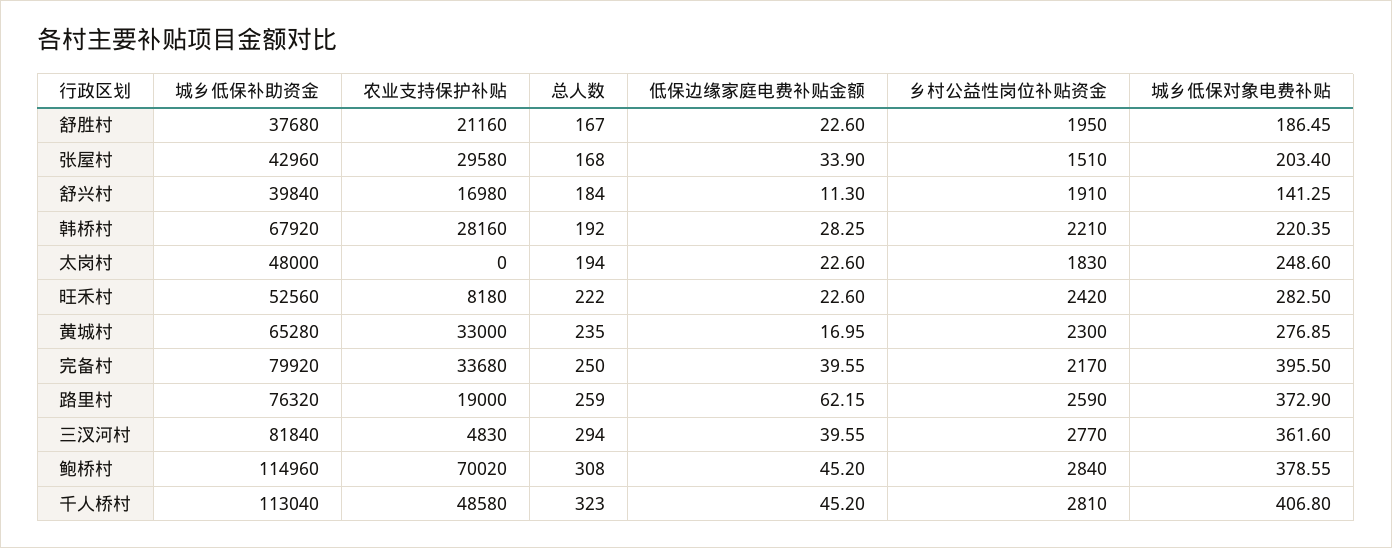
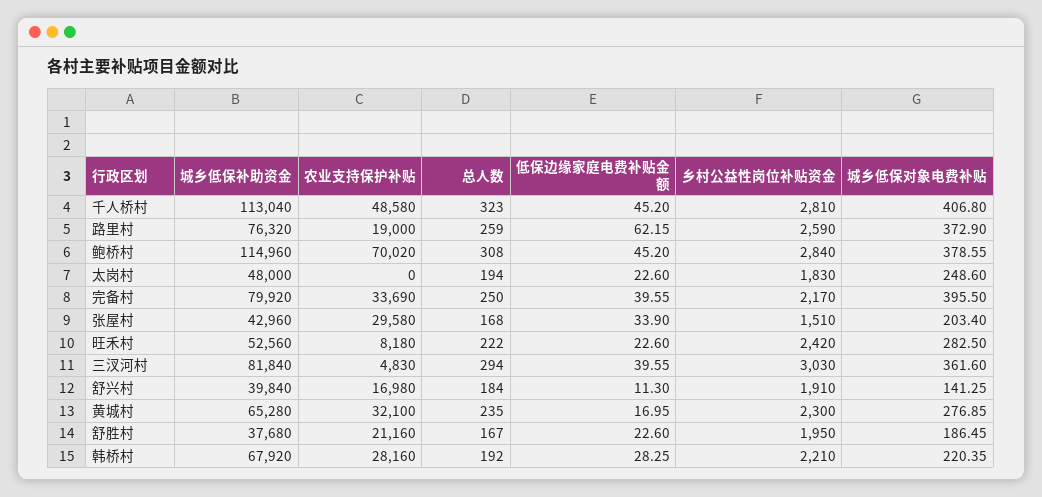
农业支持保护补贴, 黄城村: 33000 -> 32100
农业支持保护补贴, 完备村: 33680 -> 33690
乡村公益性岗位补贴资金, 三汊河村: 2770 -> 3030

